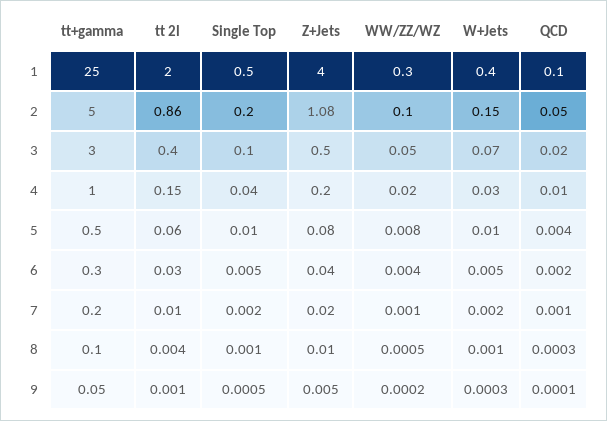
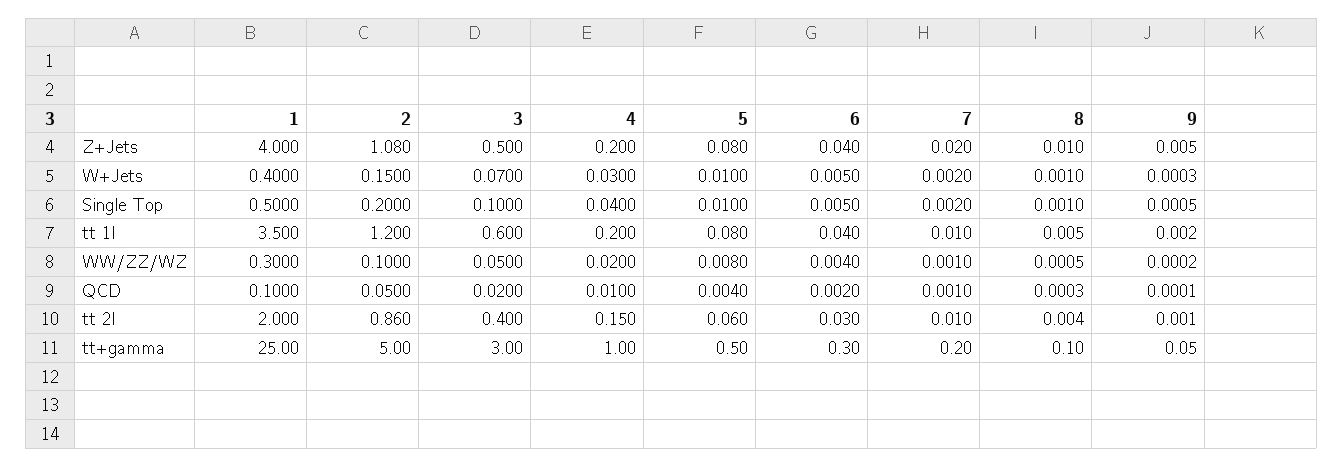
tt 1l, 1: none -> 3.5
tt 1l, 2: none -> 1.2
tt 1l, 3: none -> 0.6
tt 1l, 4: none -> 0.2
tt 1l, 5: none -> 0.08
tt 1l, 6: none -> 0.04
tt 1l, 7: none -> 0.01
tt 1l, 8: none -> 0.005
tt 1l, 9: none -> 0.002

